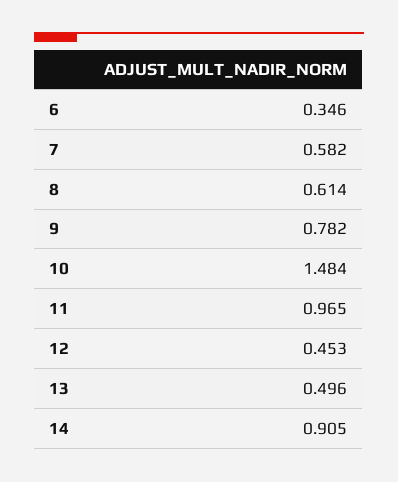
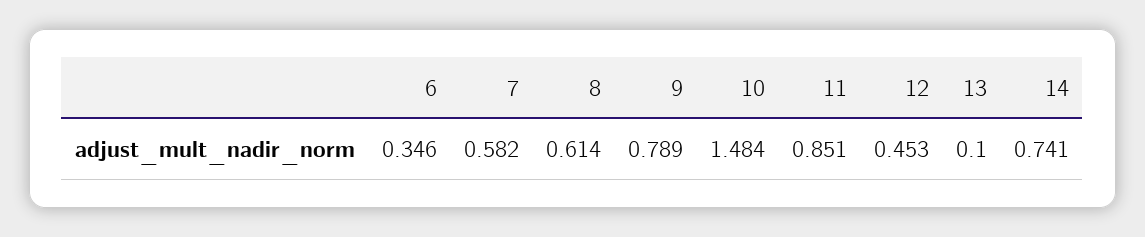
9: 0.782 -> 0.789
11: 0.965 -> 0.851
13: 0.496 -> 0.1
14: 0.905 -> 0.741

